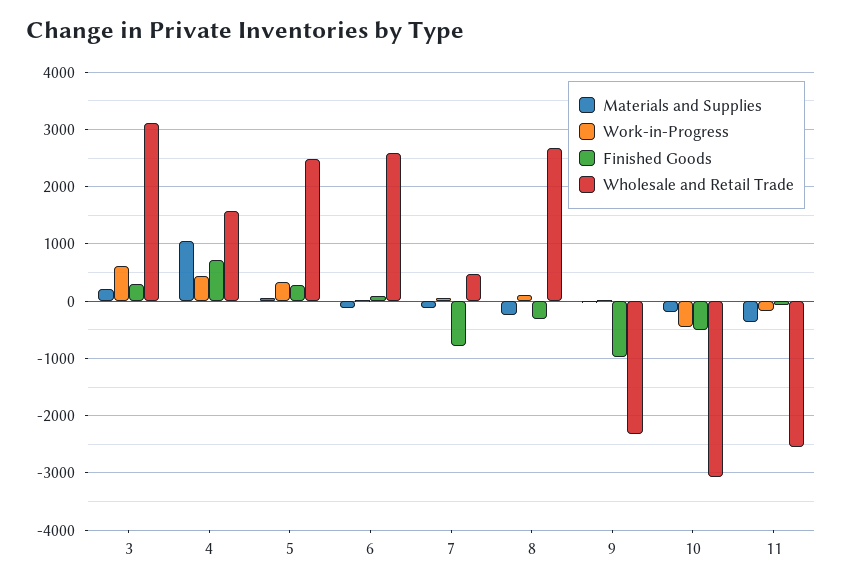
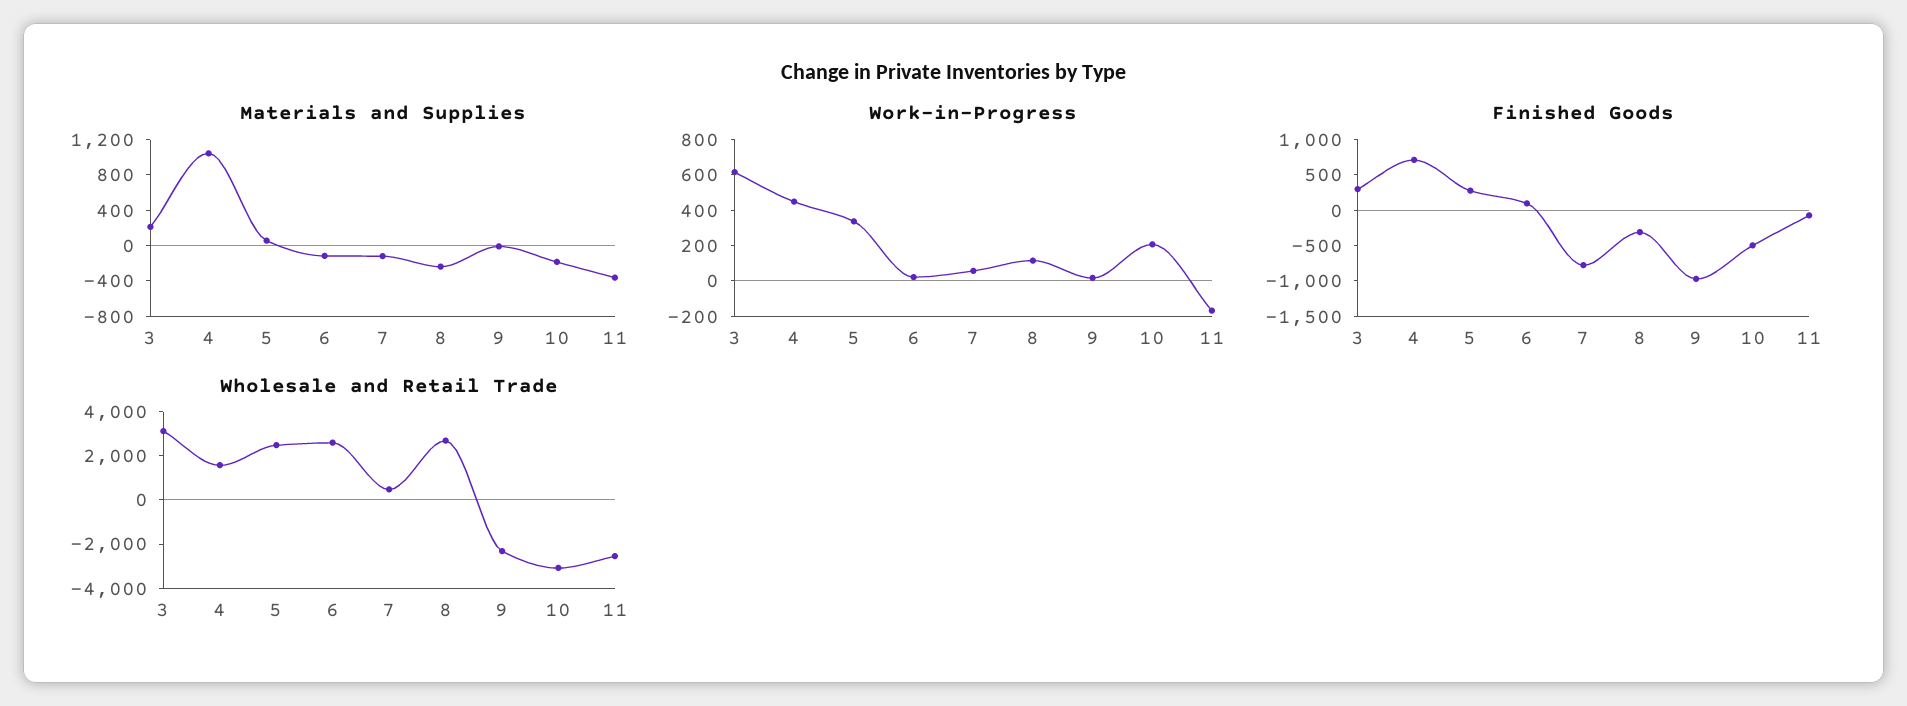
Work-in-Progress, 10: -400 -> 200

